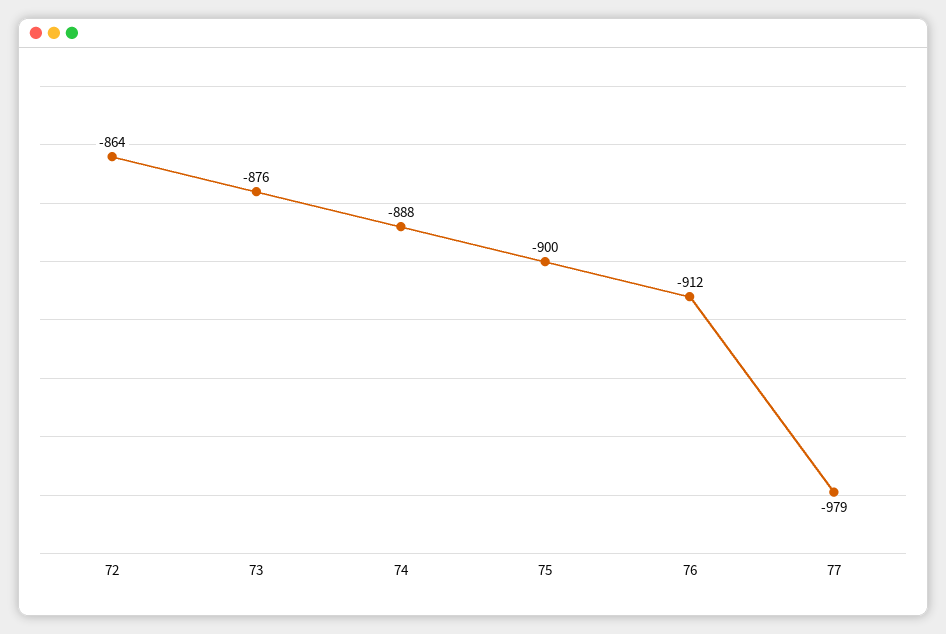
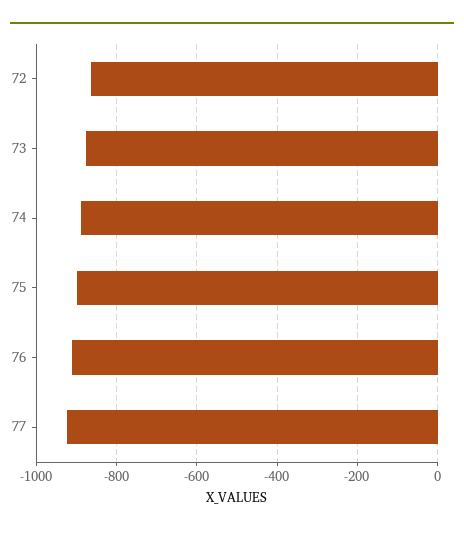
77: -979 -> -920

